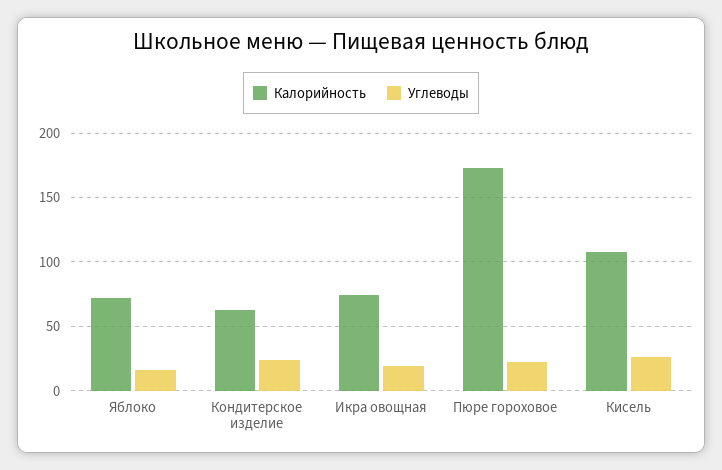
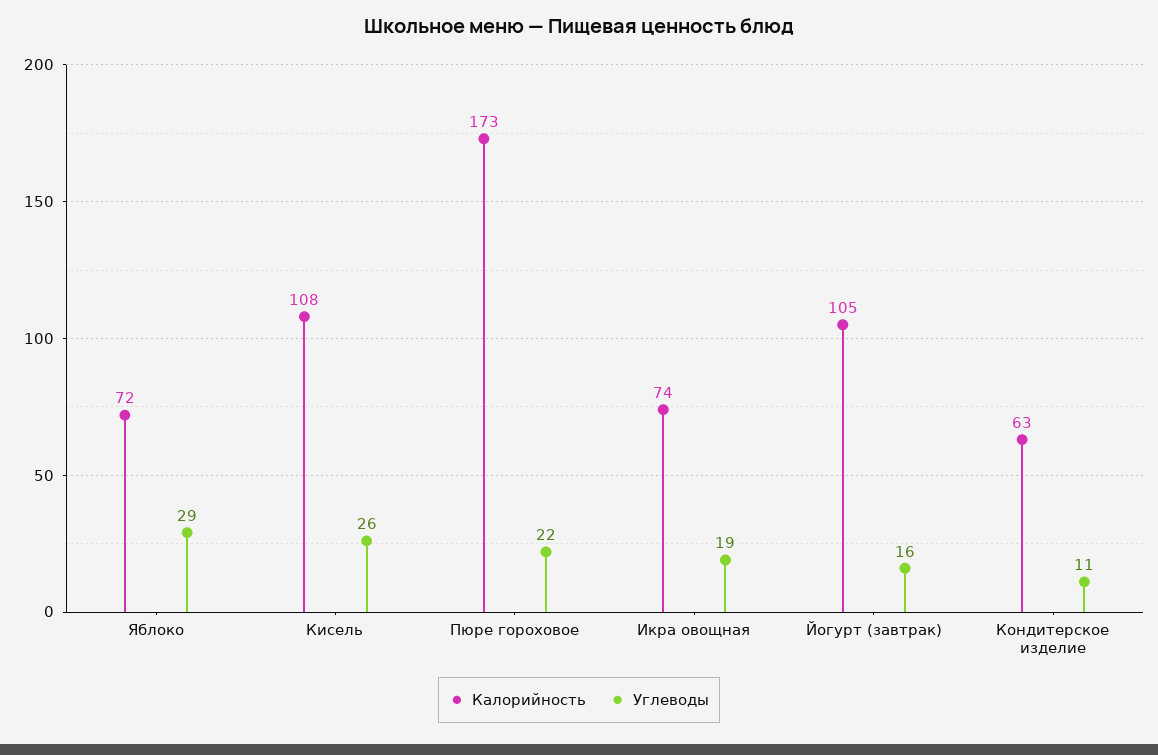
Углеводы, Яблоко: 15 -> 29
Углеводы, Кондитерское изделие: 25 -> 11
Калорийность, Йогурт (завтрак): none -> 105
Углеводы, Йогурт (завтрак): none -> 16

